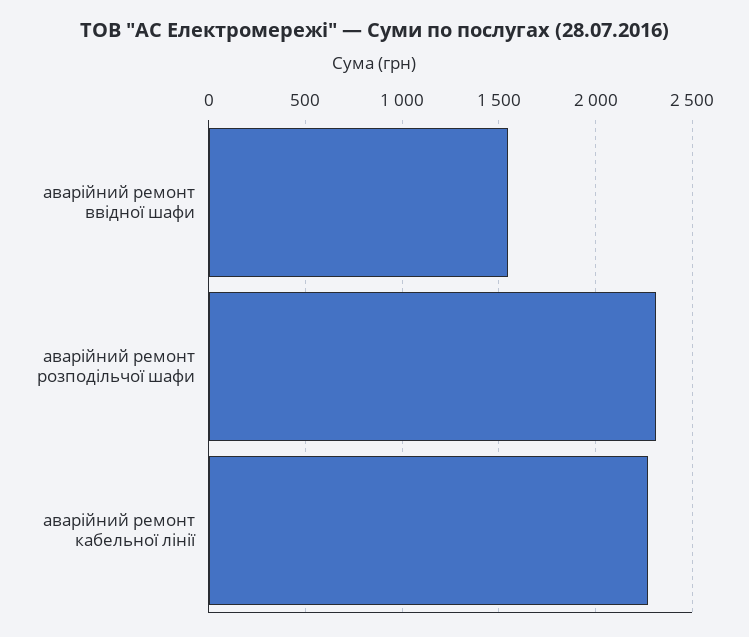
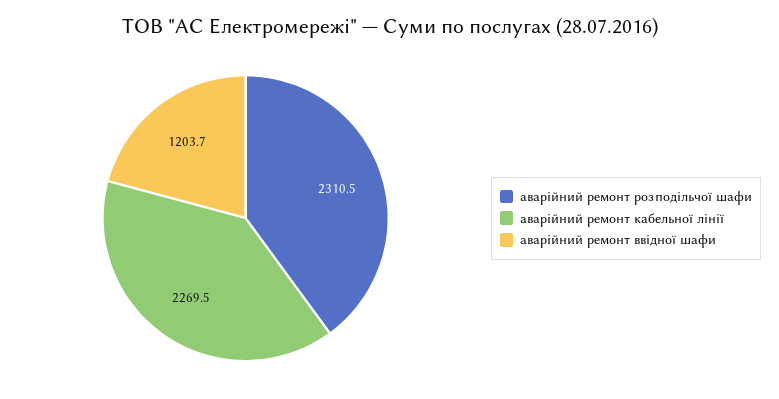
аварійний ремонт ввідної шафи: 1550 -> 1203.7

